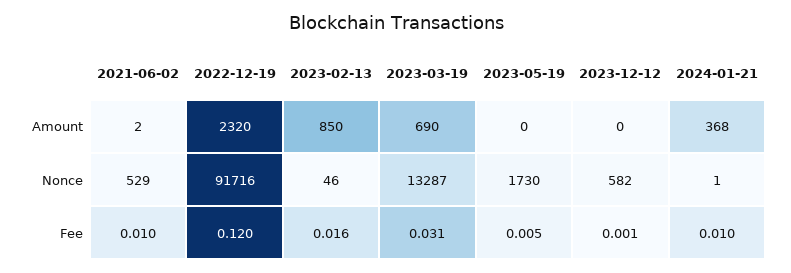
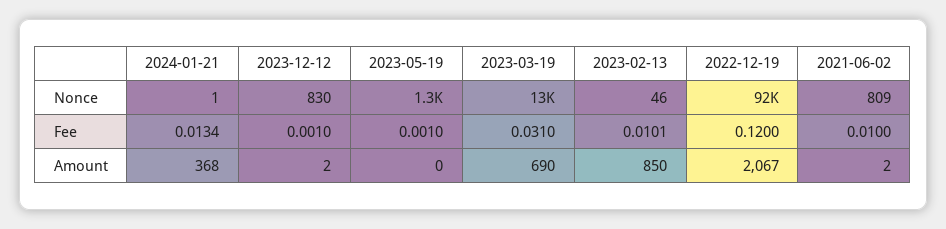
2022-12-19, Amount: 2320 -> 2067
2023-12-12, Amount: 0 -> 2
2021-06-02, Nonce: 529 -> 809
2023-05-19, Nonce: 1730 -> 1300
2023-12-12, Nonce: 582 -> 830
2023-02-13, Fee: 0.016 -> 0.0101
2023-05-19, Fee: 0.005 -> 0.001
2024-01-21, Fee: 0.01 -> 0.0134

